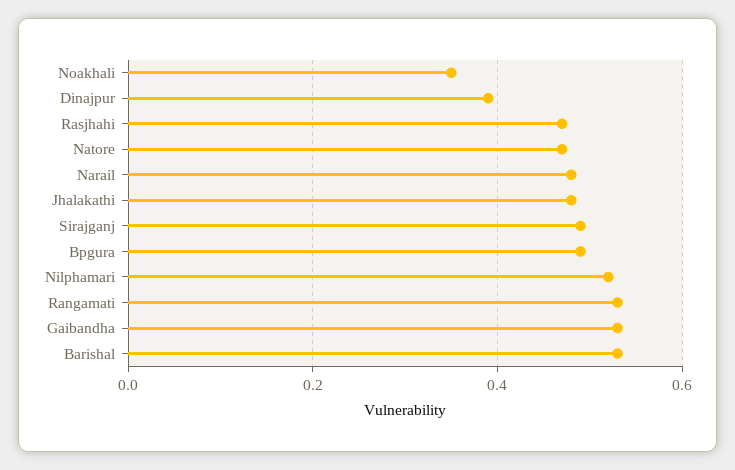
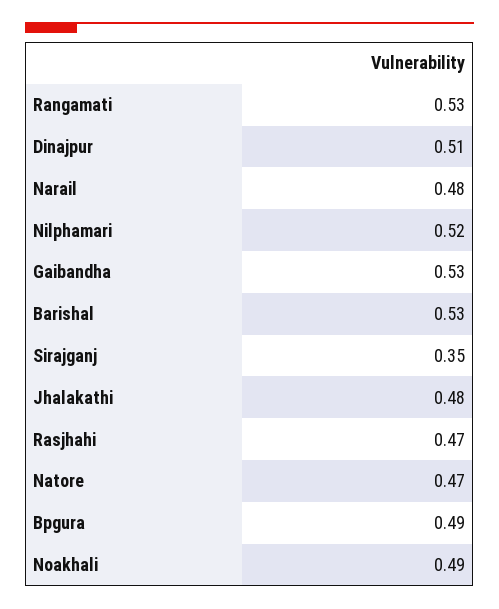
Noakhali: 0.35 -> 0.49
Dinajpur: 0.4 -> 0.51
Sirajganj: 0.5 -> 0.35

